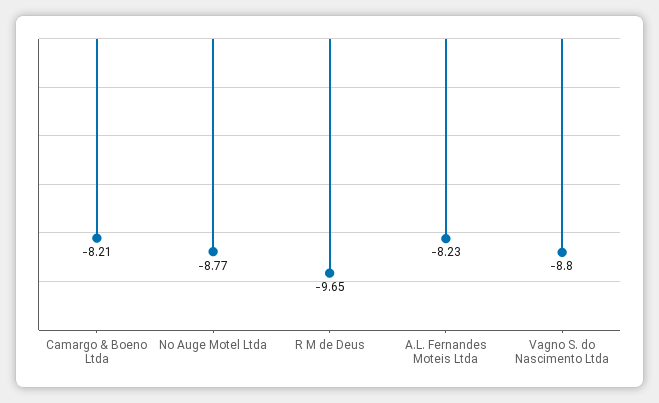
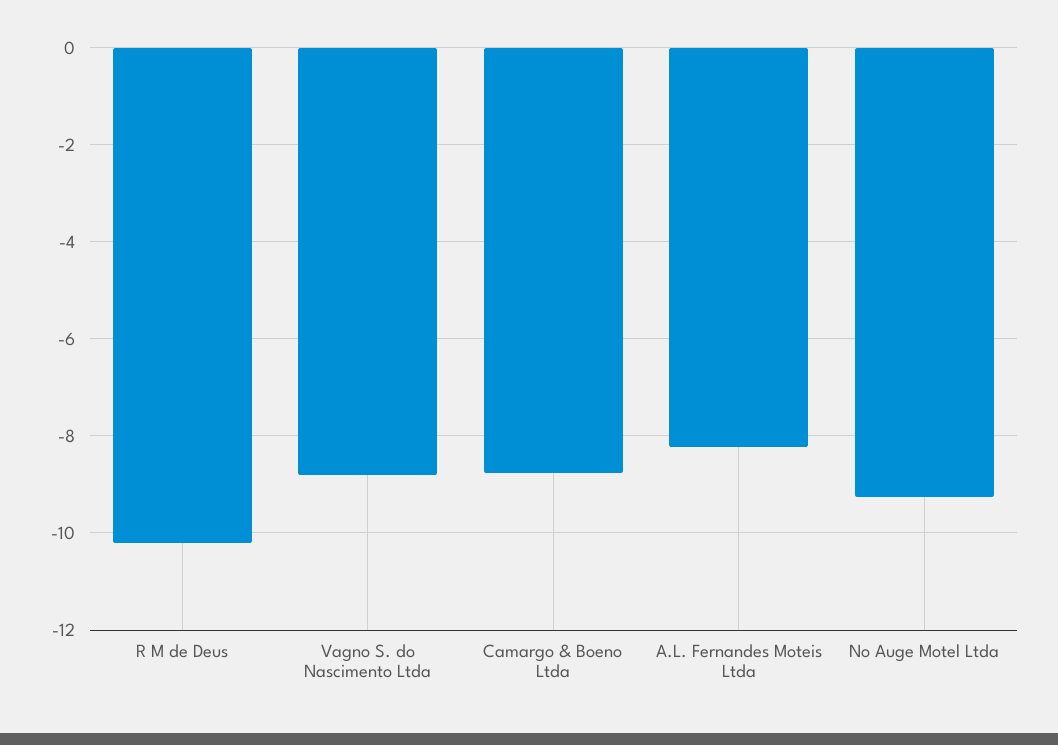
Camargo & Boeno Ltda: -8.21 -> -8.8
No Auge Motel Ltda: -8.77 -> -9.2
R M de Deus: -9.65 -> -10.2

